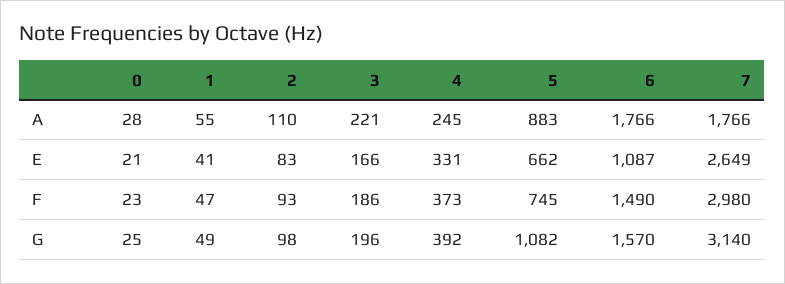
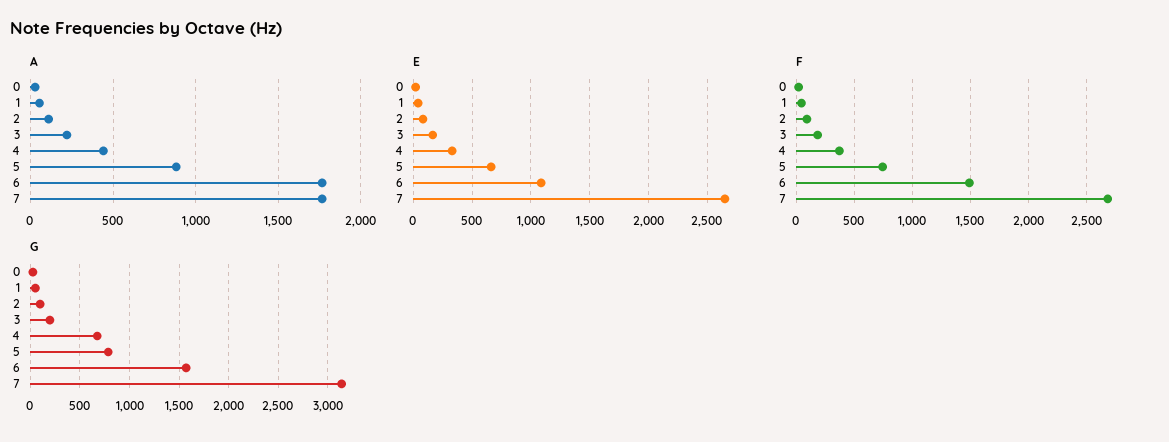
A, 4: 245 -> 450
F, 7: 2980 -> 2700
G, 4: 392 -> 700
G, 5: 1082 -> 800

